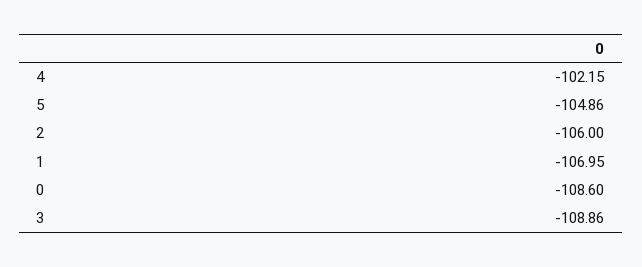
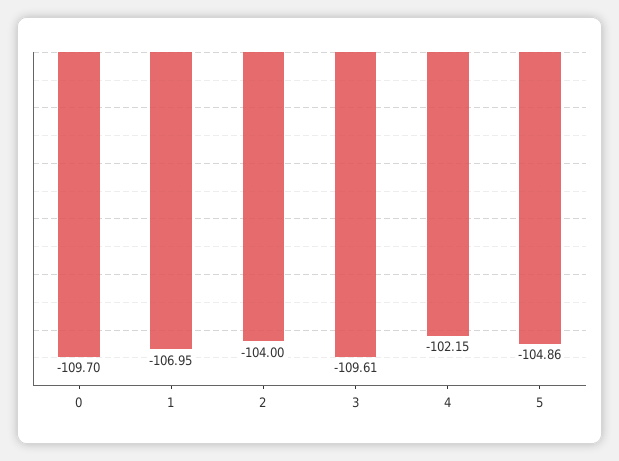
2: -106 -> -104
0: -108.6 -> -109.7
3: -108.86 -> -109.61

